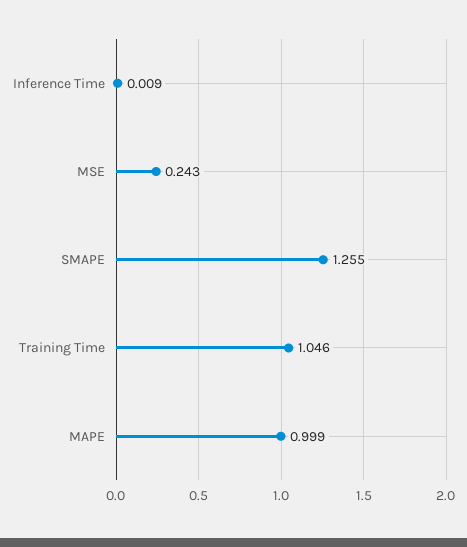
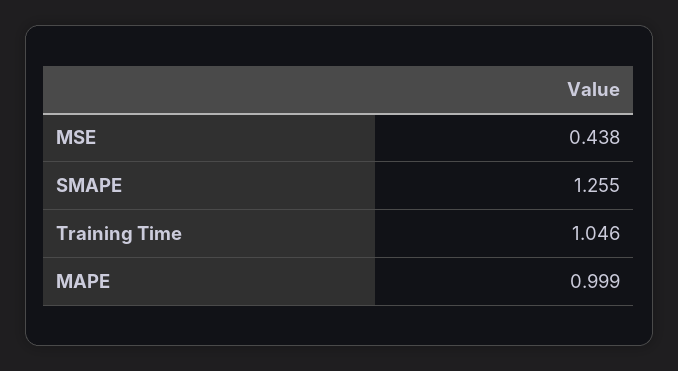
Inference Time: 0.009 -> none
MSE: 0.243 -> 0.438

